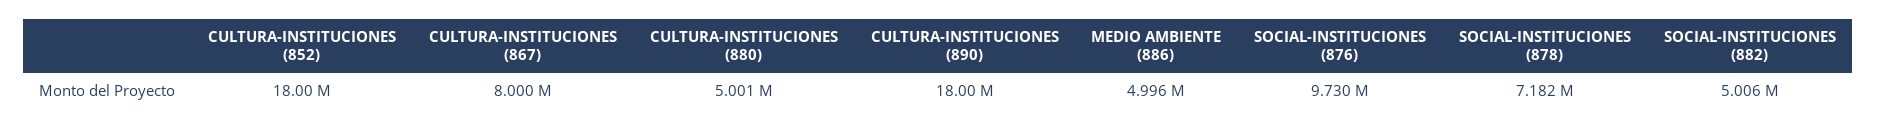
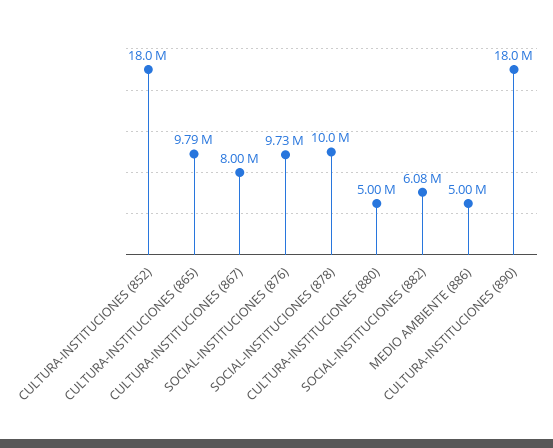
SOCIAL-INSTITUCIONES (878): 7182000 -> 10000000
SOCIAL-INSTITUCIONES (882): 5006000 -> 6080000
CULTURA-INSTITUCIONES (865): none -> 9790000

